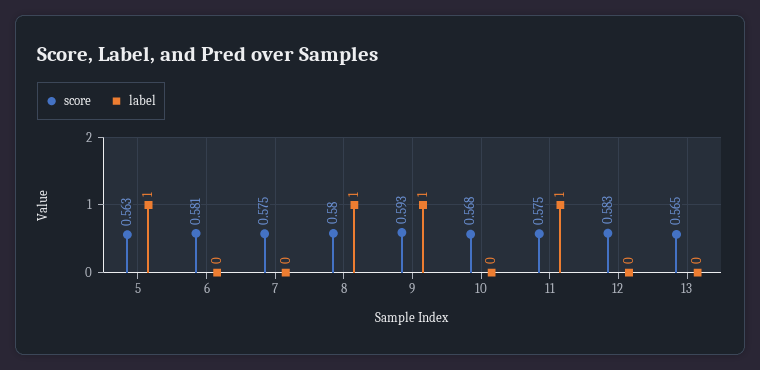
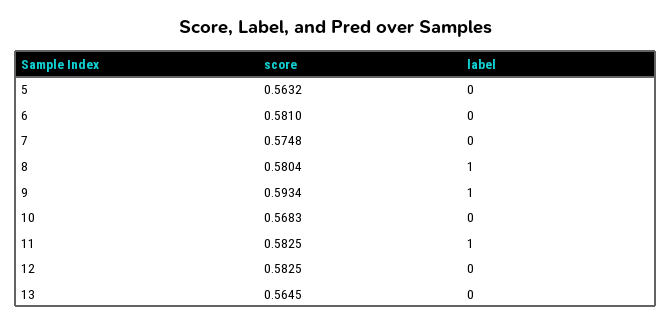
label, 5: 1 -> 0
score, 11: 0.575 -> 0.5825

